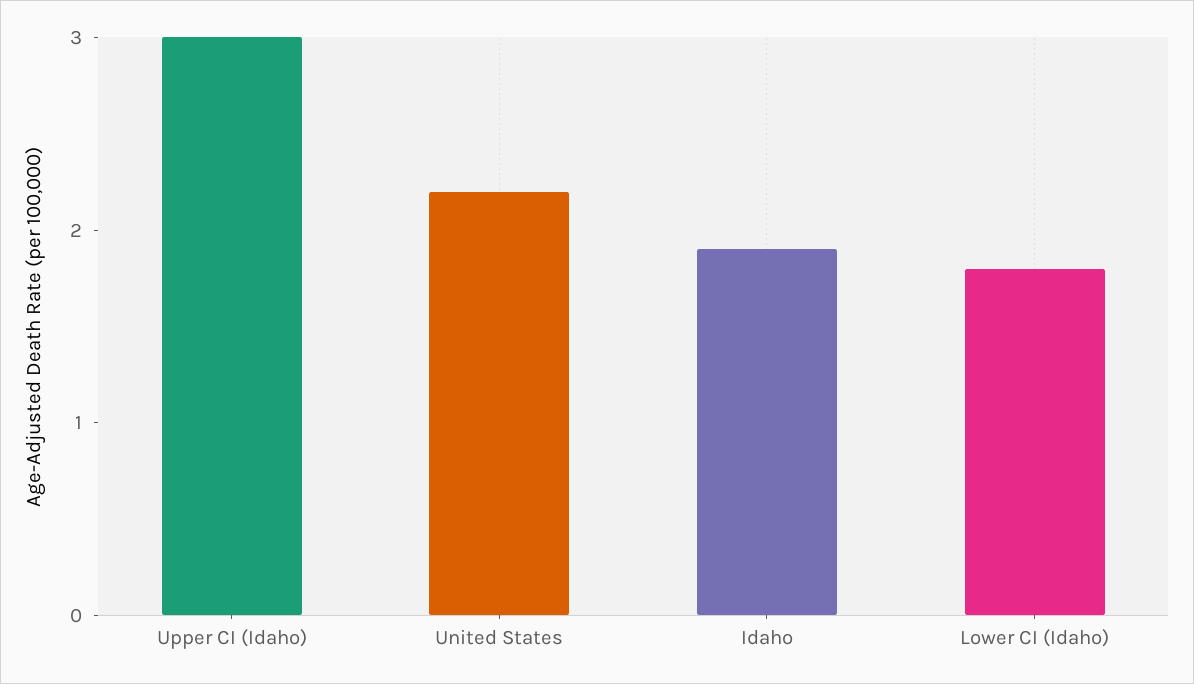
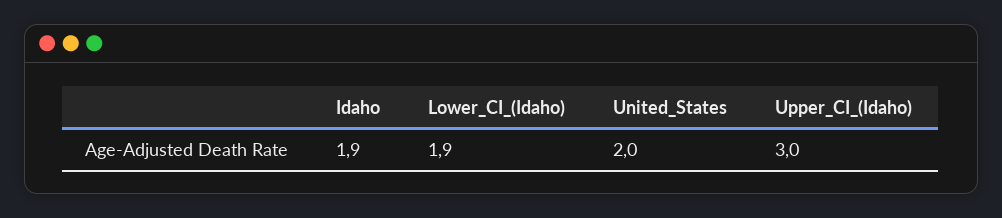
United States: 2.2 -> 2
Lower CI (Idaho): 1.8 -> 1.9

